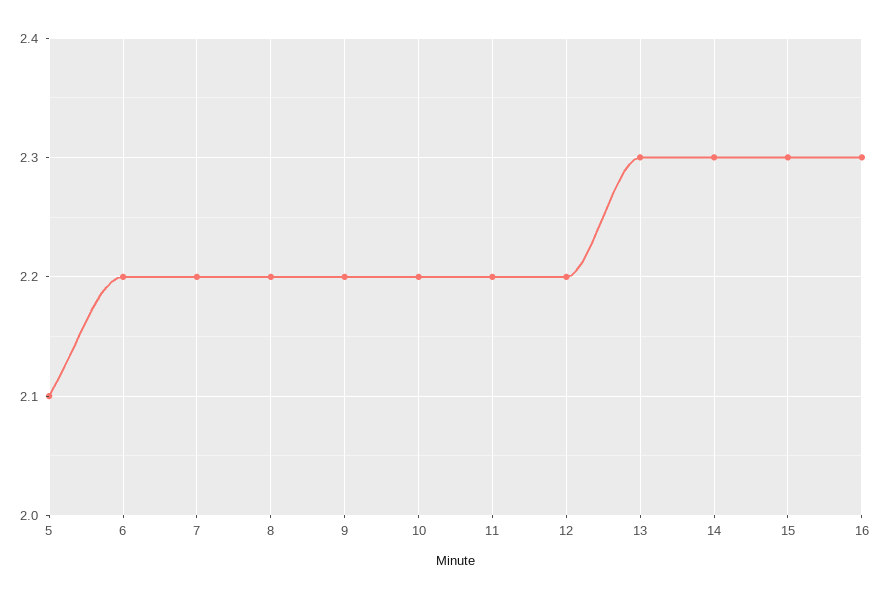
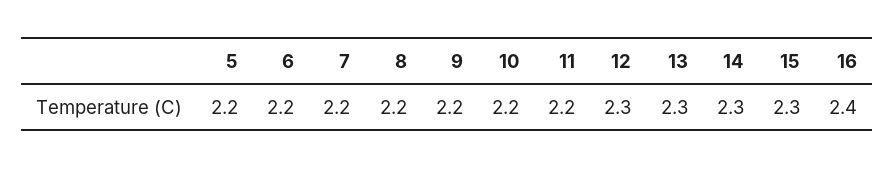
5: 2.1 -> 2.2
12: 2.2 -> 2.3
16: 2.3 -> 2.4

